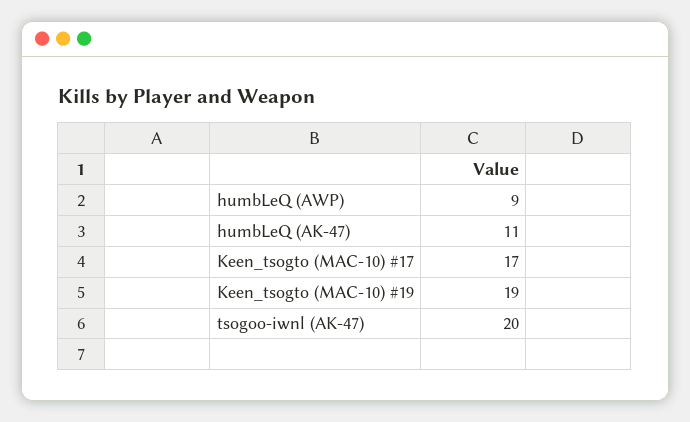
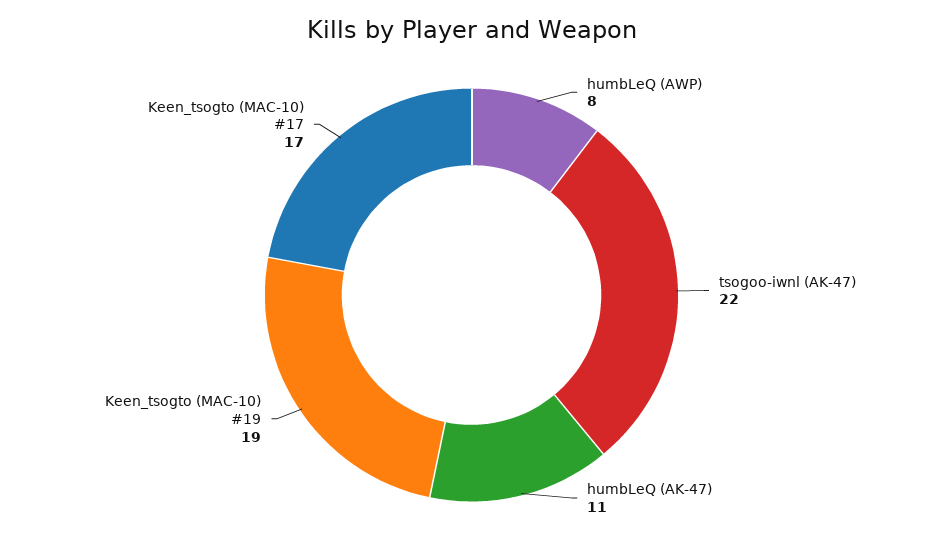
humbLeQ (AWP): 9 -> 8
tsogoo-iwnl (AK-47): 20 -> 22

